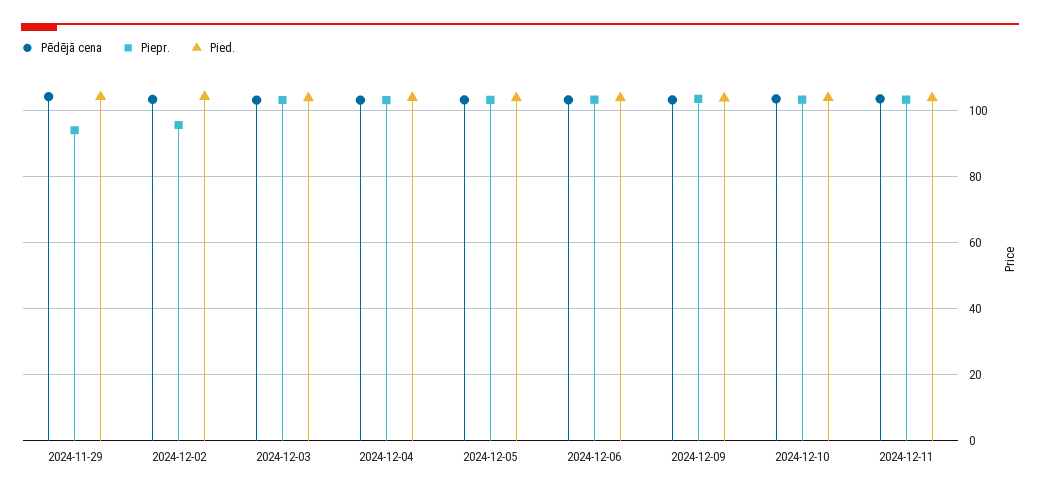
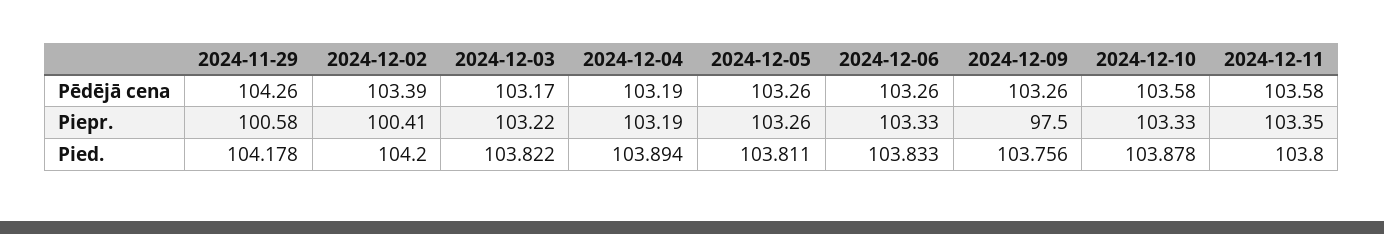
Piepr., 2024-11-29: 94 -> 100.58
Piepr., 2024-12-02: 96 -> 100.41
Piepr., 2024-12-09: 104 -> 97.5

